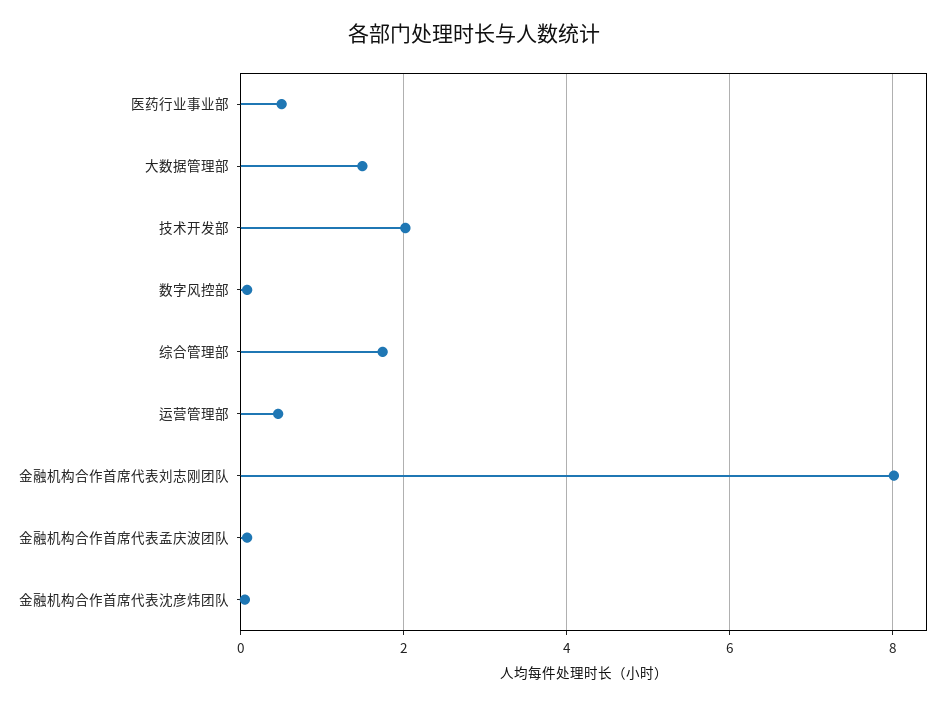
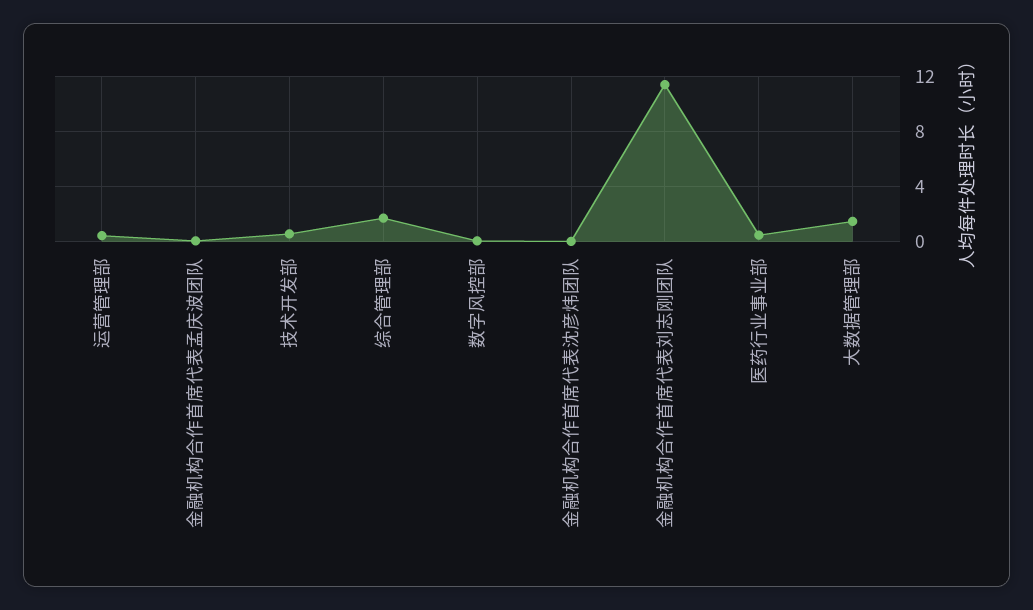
技术开发部: 2 -> 0.5
金融机构合作首席代表刘志刚团队: 8 -> 11.5

